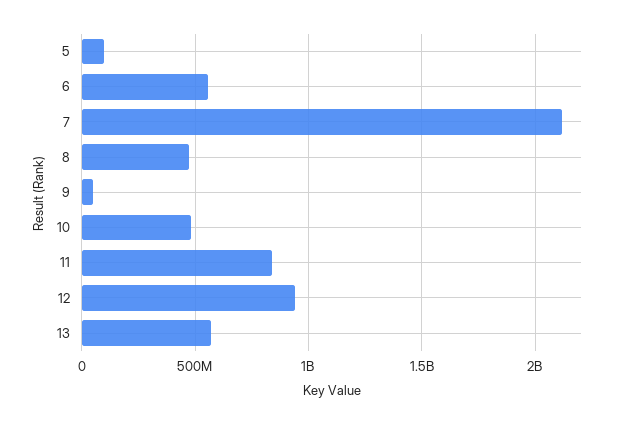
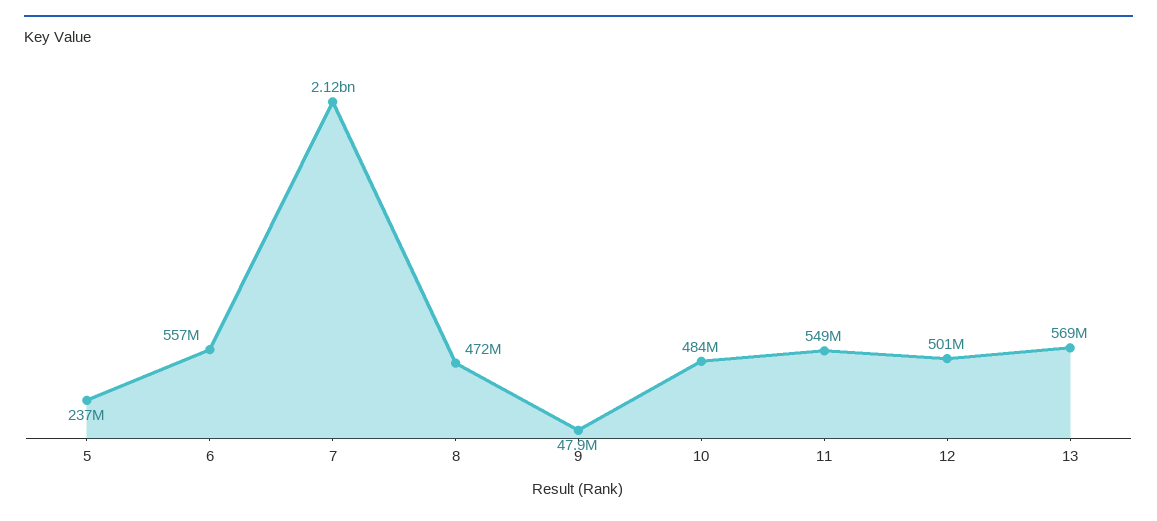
5: 100000000 -> 237000000
11: 850000000 -> 549000000
12: 950000000 -> 501000000

